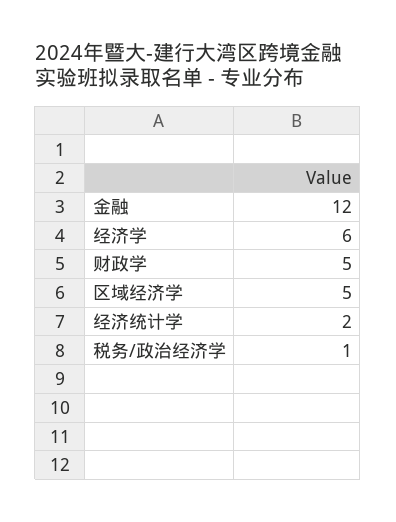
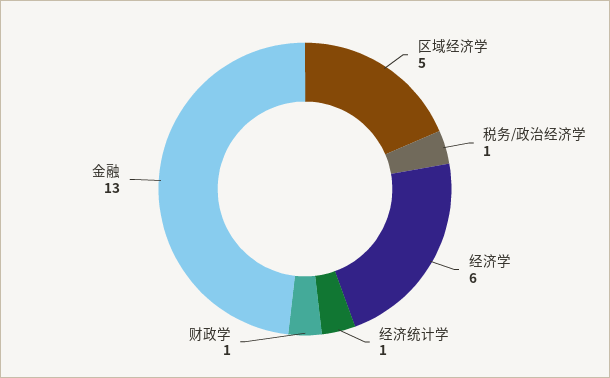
金融: 12 -> 13
财政学: 5 -> 1
经济统计学: 2 -> 1

